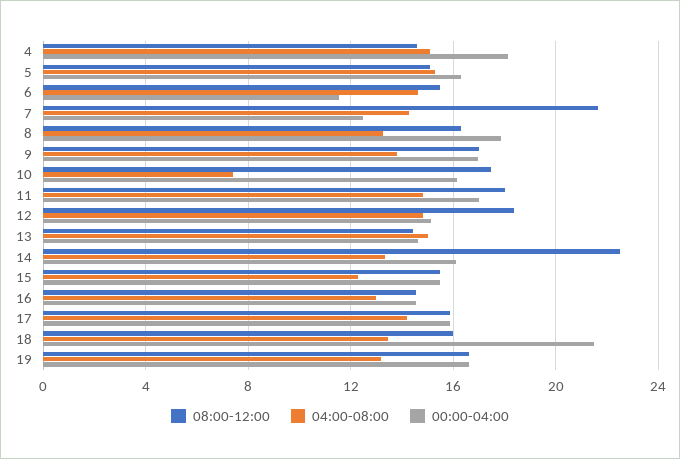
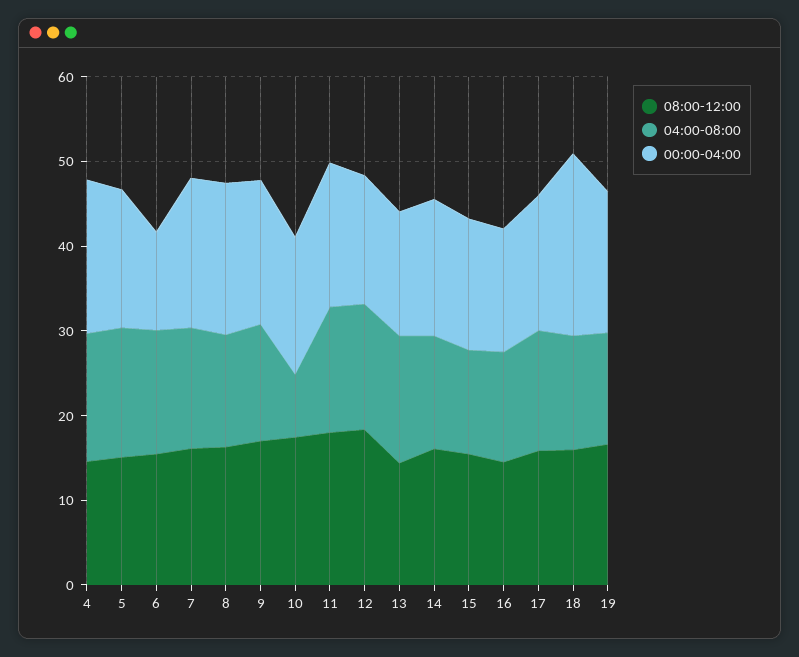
08:00-12:00, 7: 21.5 -> 16
00:00-04:00, 7: 12.5 -> 18
08:00-12:00, 14: 22.5 -> 16

